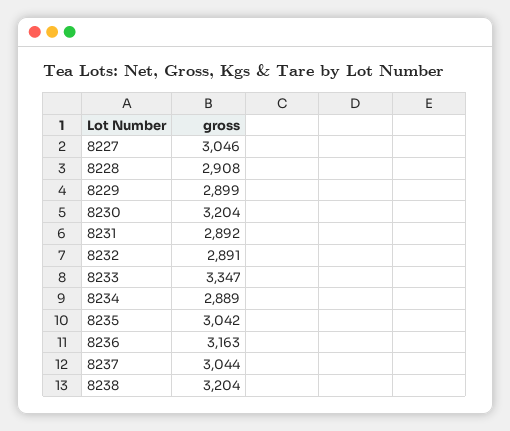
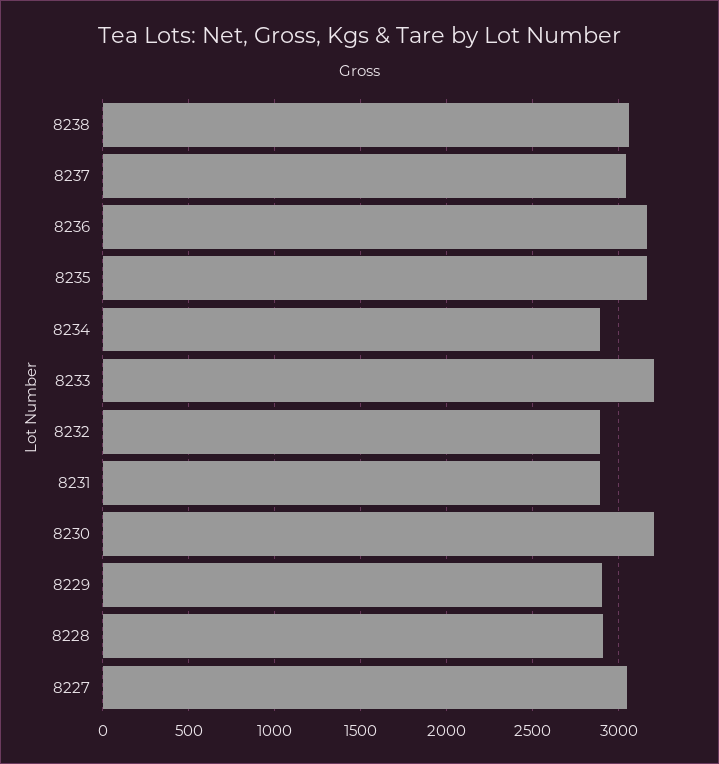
8233: 3347 -> 3200
8235: 3042 -> 3150
8238: 3204 -> 3050

